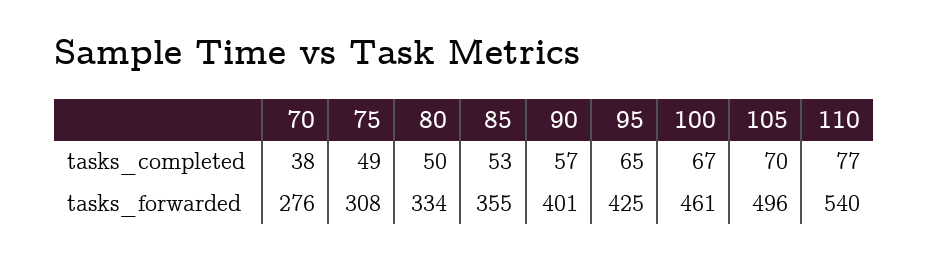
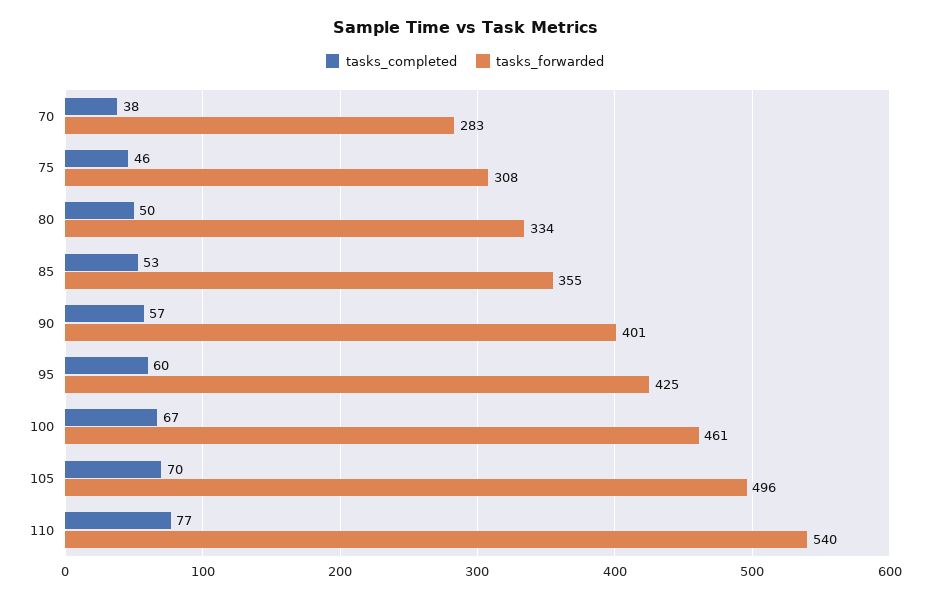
tasks_completed, 75: 49 -> 46
tasks_completed, 95: 65 -> 60
tasks_forwarded, 70: 276 -> 283

